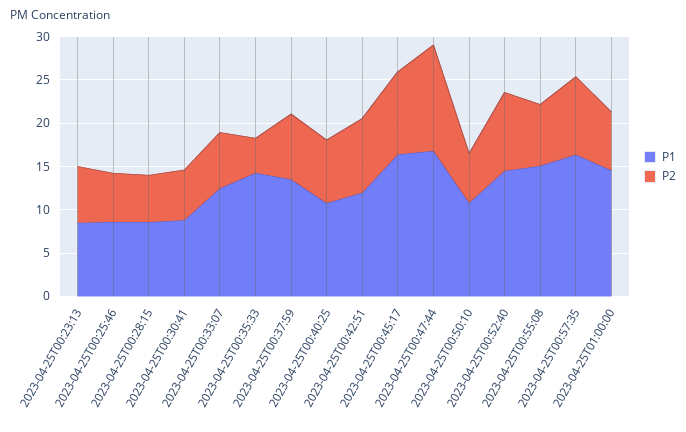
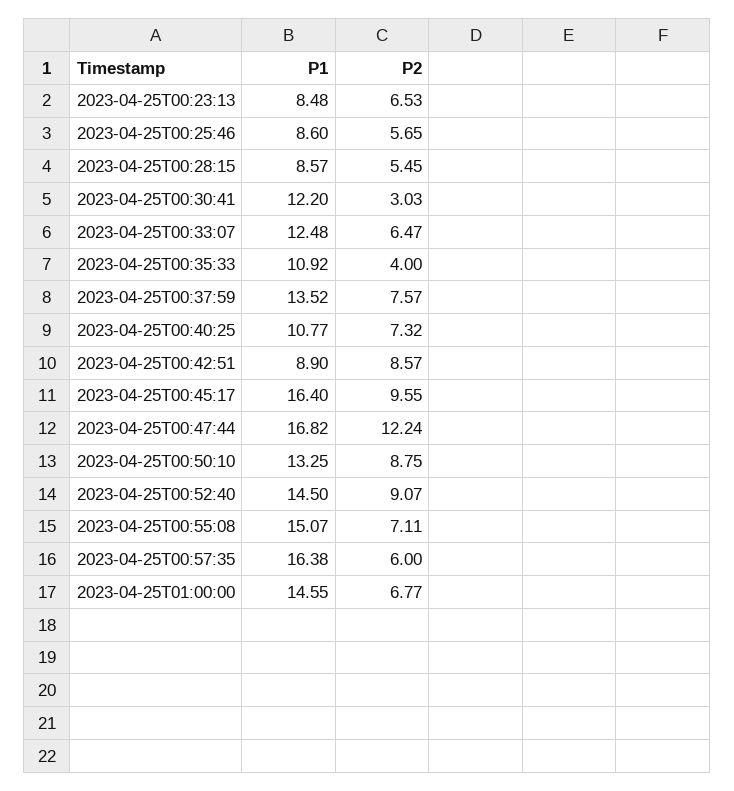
P1, 2023-04-25T00:30:41: 9 -> 12.2
P2, 2023-04-25T00:30:41: 6 -> 3.03
P1, 2023-04-25T00:35:33: 14 -> 10.92
P1, 2023-04-25T00:42:51: 12 -> 8.9
P1, 2023-04-25T00:50:10: 11 -> 13.25
P2, 2023-04-25T00:50:10: 6 -> 8.75
P2, 2023-04-25T00:57:35: 9 -> 6

